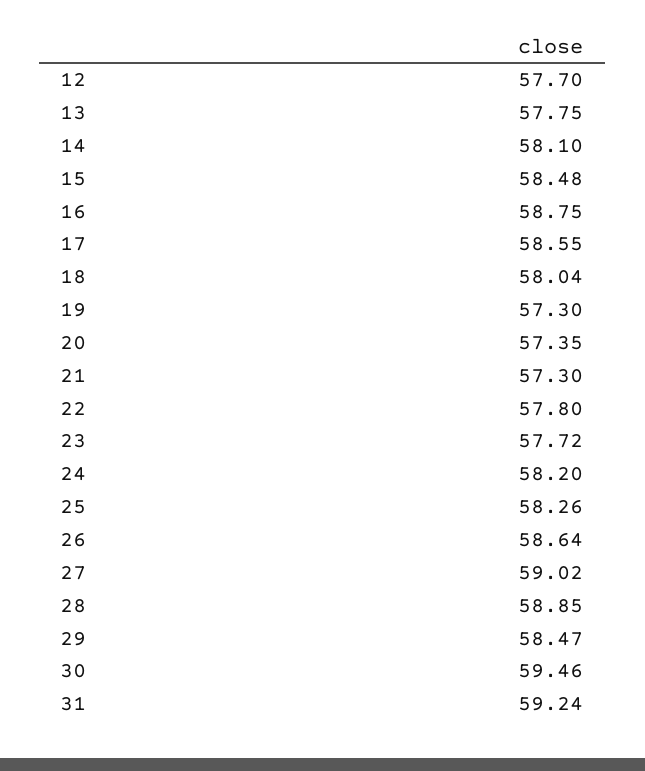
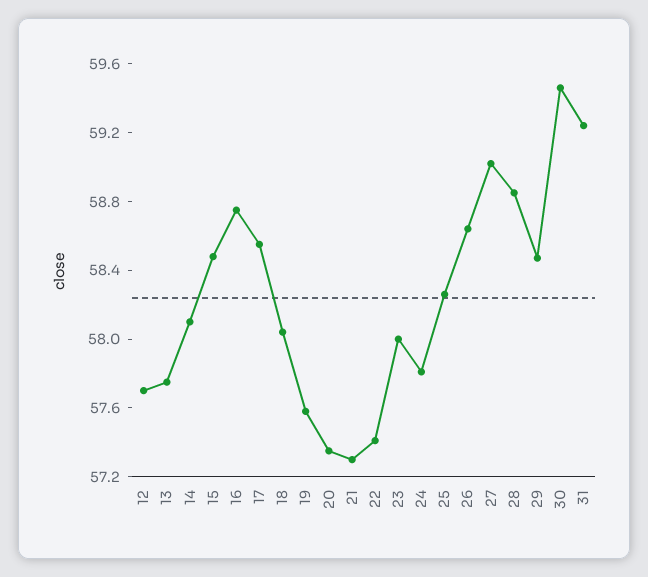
19: 57.3 -> 57.6
22: 57.8 -> 57.4
23: 57.72 -> 58
24: 58.2 -> 57.8

